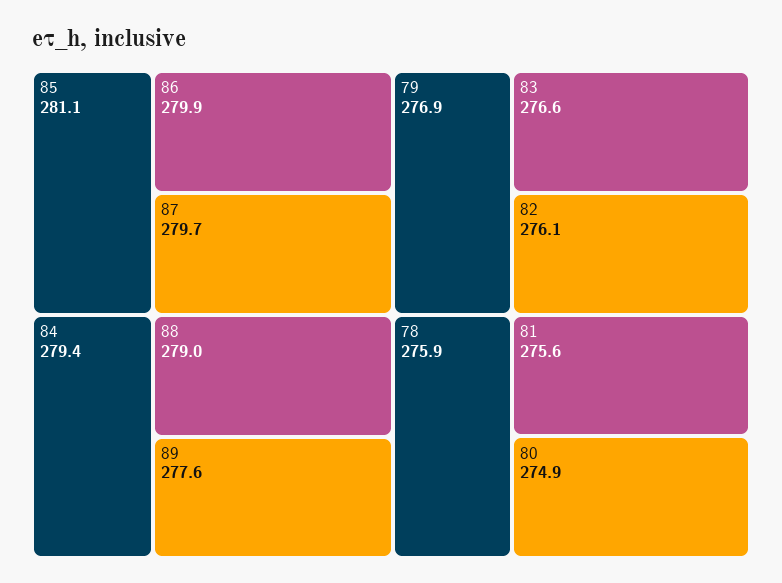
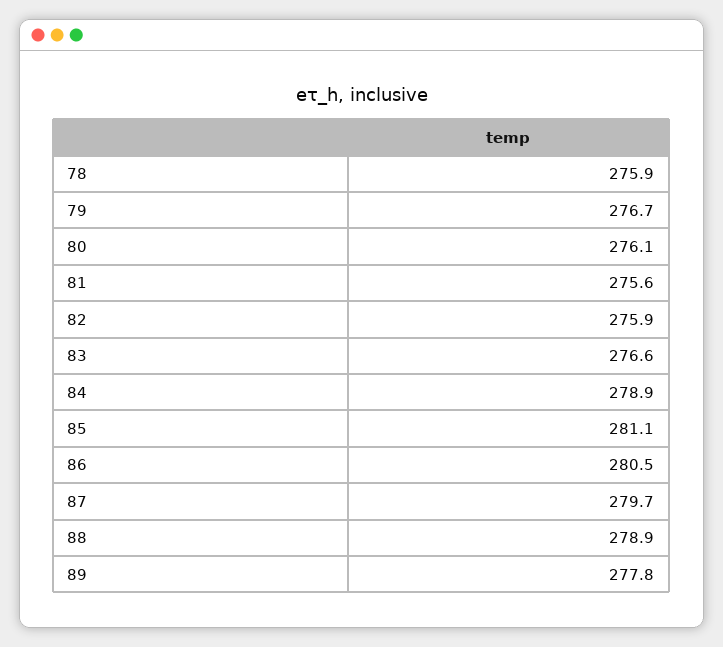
86: 279.9 -> 280.5
84: 279.4 -> 278.9
88: 279 -> 278.9
89: 277.6 -> 277.8
79: 276.9 -> 276.7
82: 276.1 -> 275.9
80: 274.9 -> 276.1

